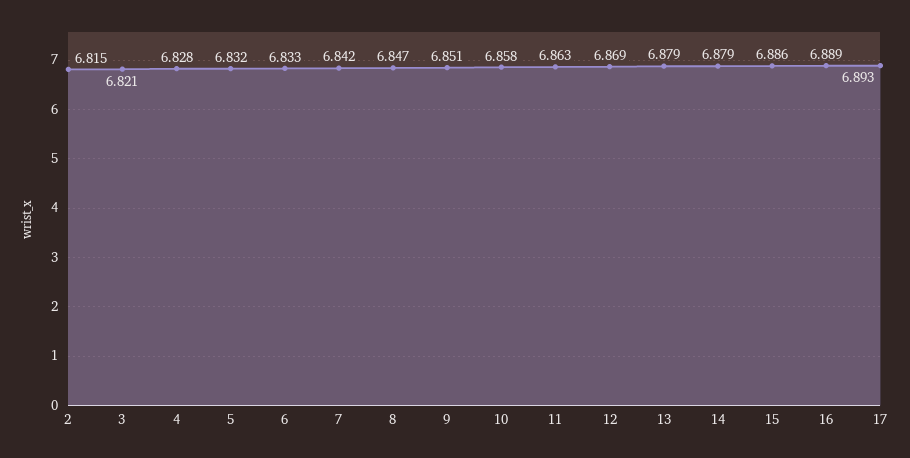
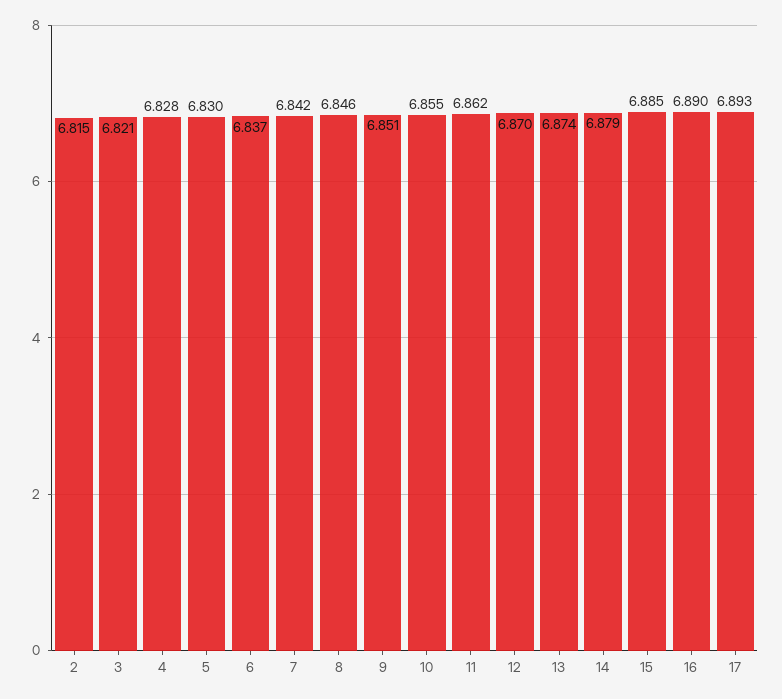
5: 6.832 -> 6.83
6: 6.833 -> 6.837
8: 6.847 -> 6.846
10: 6.858 -> 6.855
11: 6.863 -> 6.862
12: 6.869 -> 6.87
13: 6.879 -> 6.874
15: 6.886 -> 6.885
16: 6.889 -> 6.89

